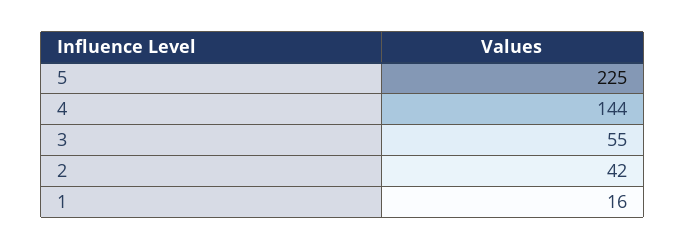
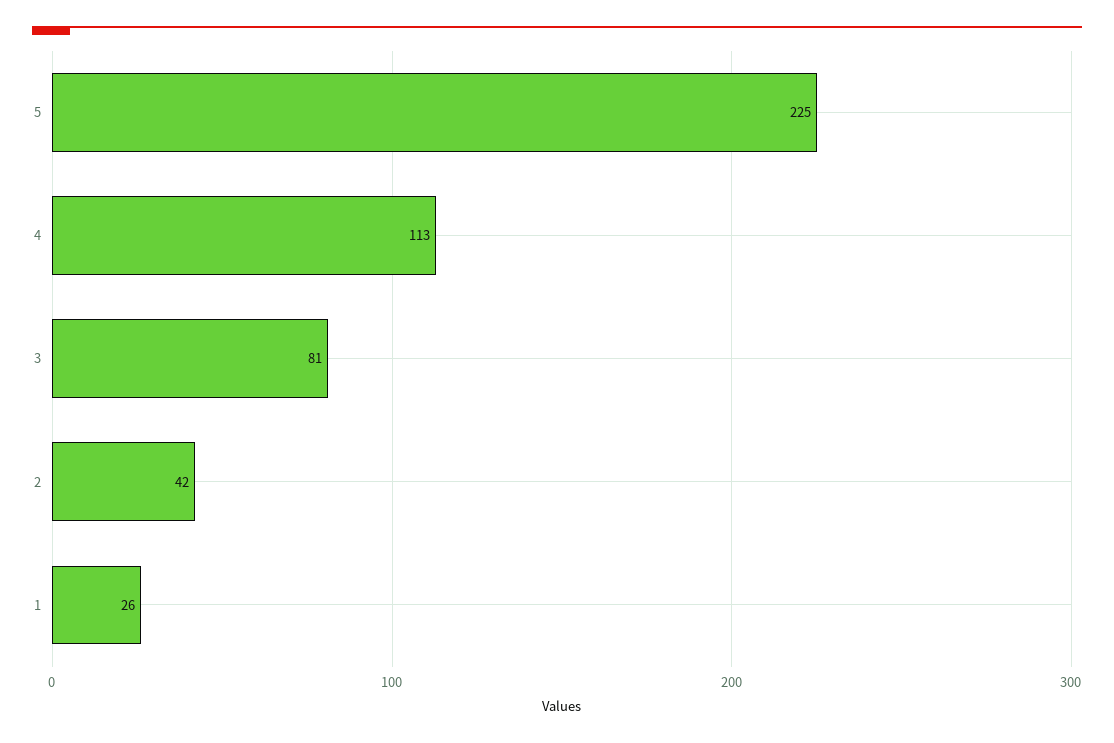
4: 144 -> 113
3: 55 -> 81
1: 16 -> 26

